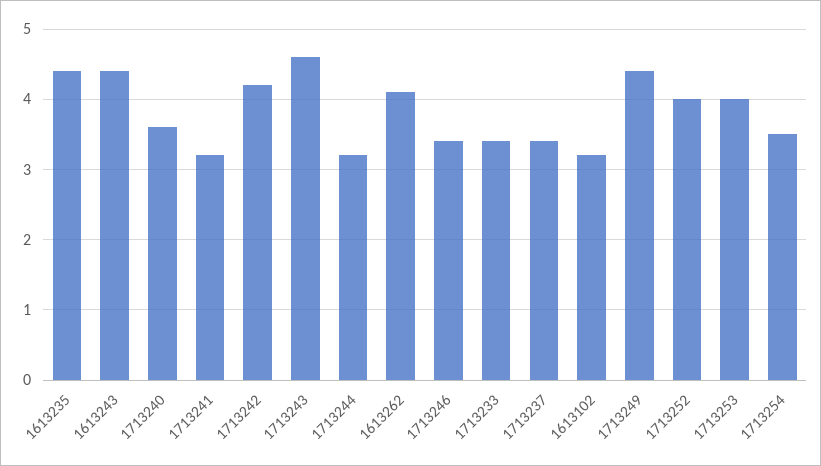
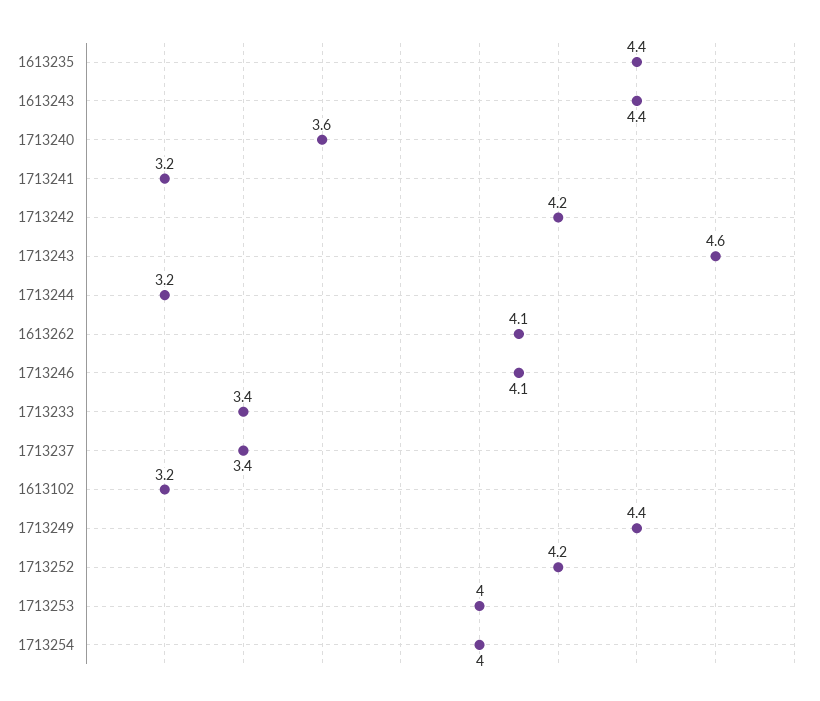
1713246: 3.4 -> 4.1
1713252: 4 -> 4.2
1713254: 3.5 -> 4

